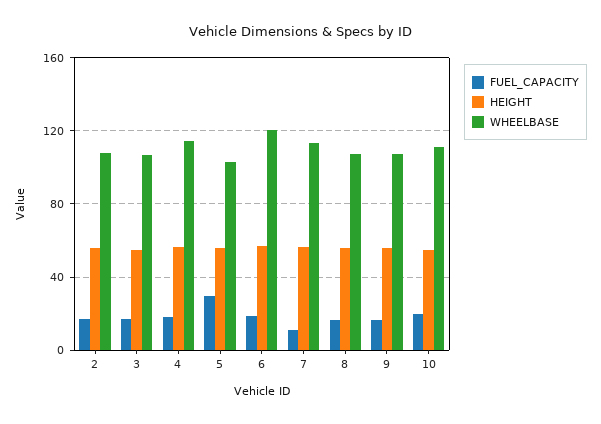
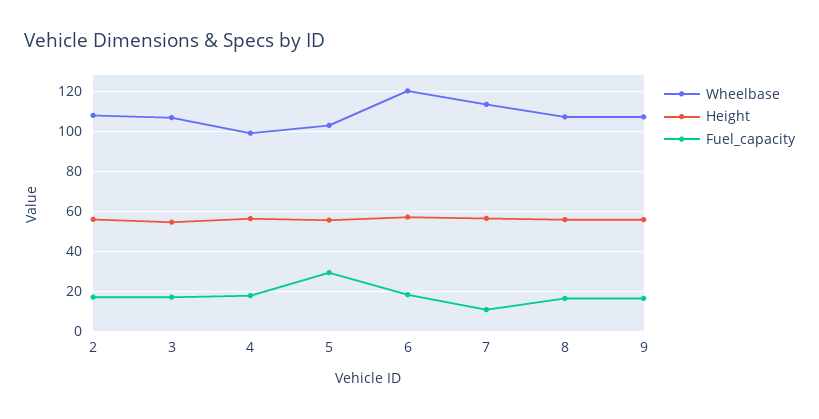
WHEELBASE, 4: 115 -> 100
FUEL_CAPACITY, 10: 20 -> none
HEIGHT, 10: 55 -> none
WHEELBASE, 10: 110 -> none

